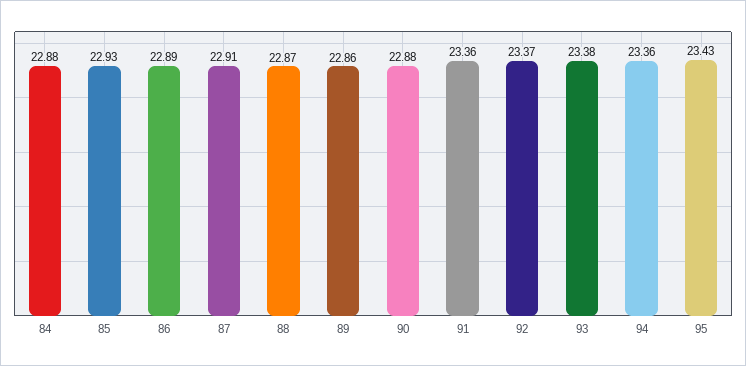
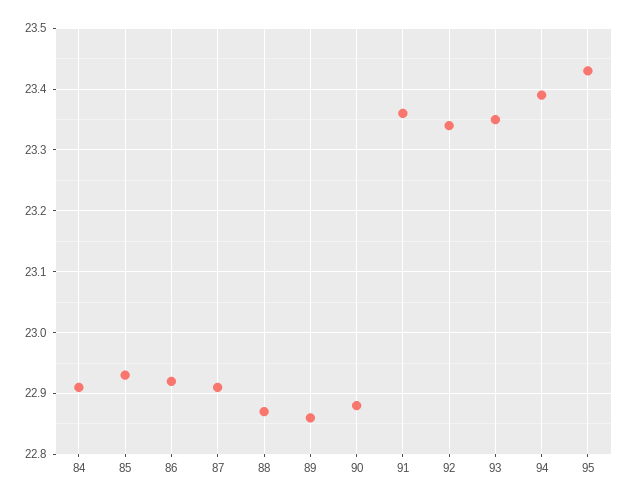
84: 22.88 -> 22.91
86: 22.89 -> 22.92
92: 23.37 -> 23.34
93: 23.38 -> 23.35
94: 23.36 -> 23.39

